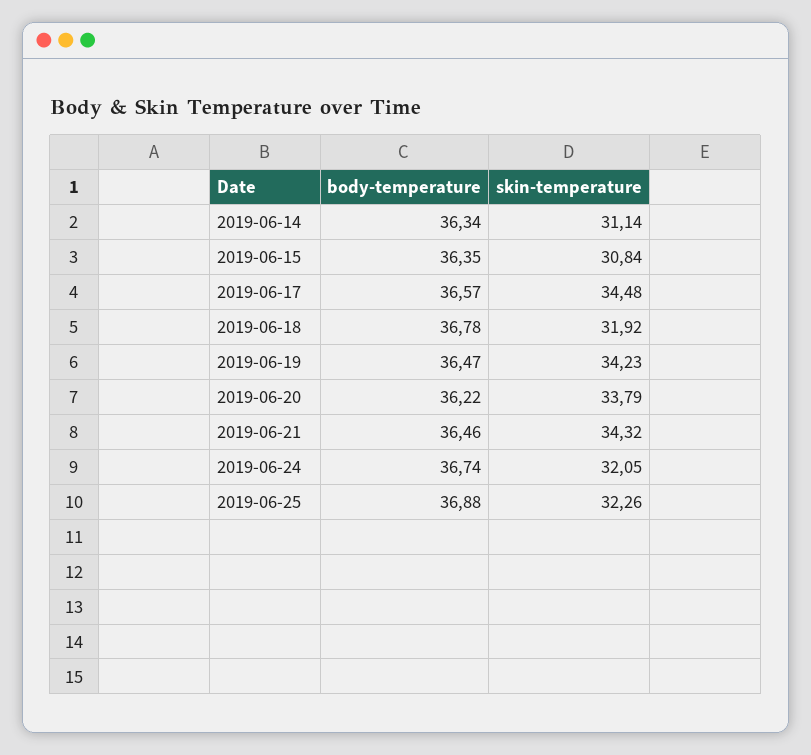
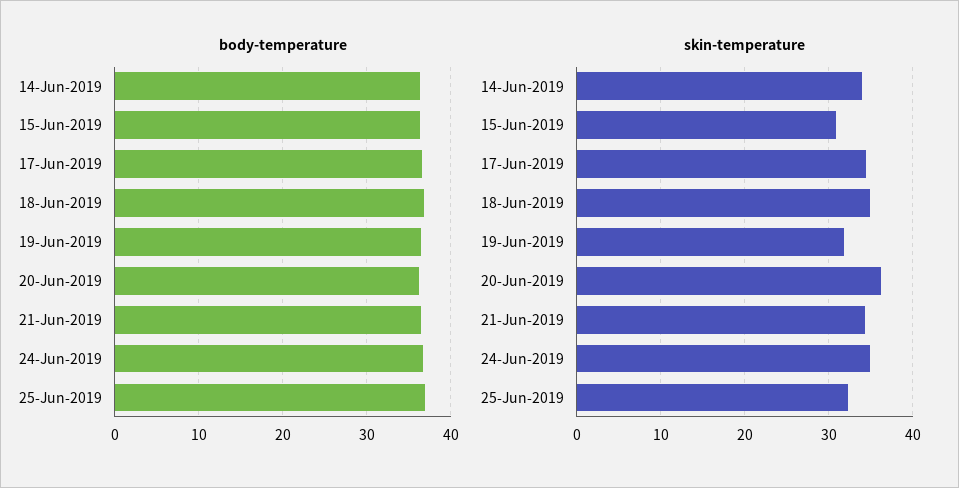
skin-temperature, 2019-06-14: 31.14 -> 34
skin-temperature, 2019-06-18: 31.92 -> 35
skin-temperature, 2019-06-19: 34.23 -> 32
skin-temperature, 2019-06-20: 33.79 -> 36
skin-temperature, 2019-06-24: 32.05 -> 35

